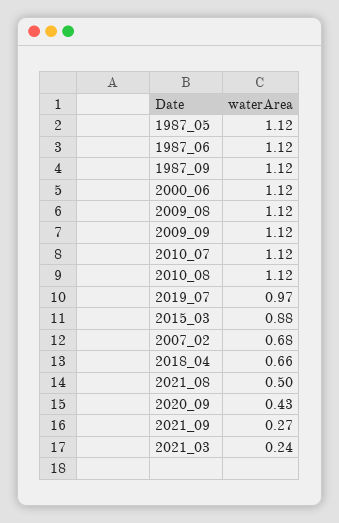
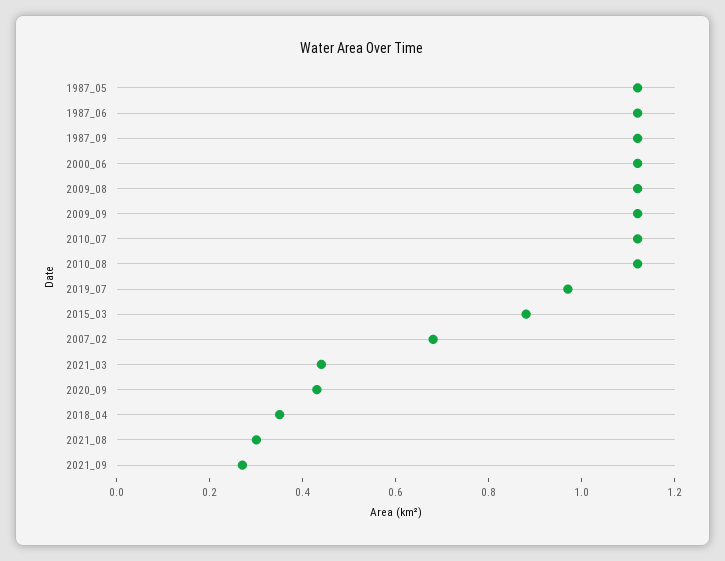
2018_04: 0.66 -> 0.35
2021_08: 0.5 -> 0.3
2021_03: 0.24 -> 0.45

